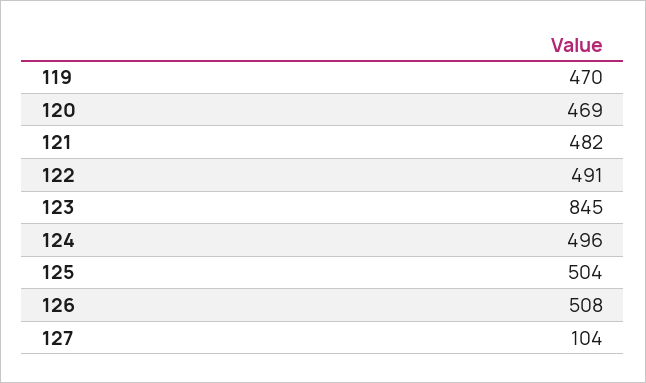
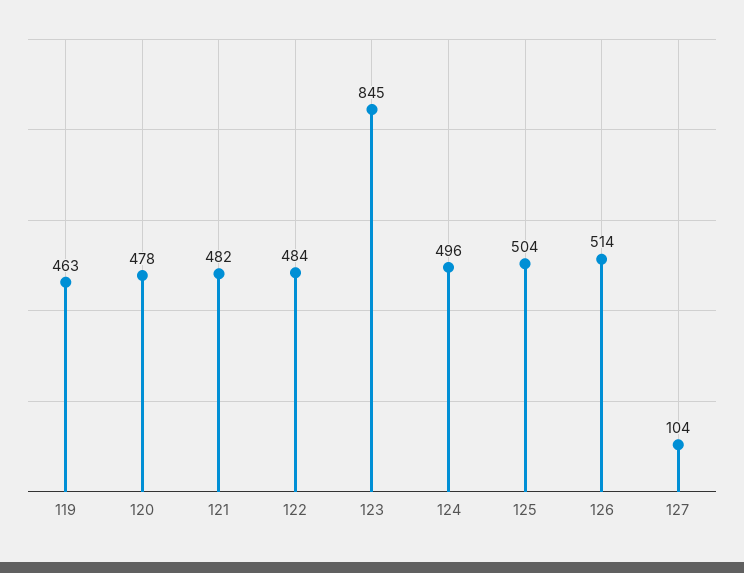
119: 470 -> 463
120: 469 -> 478
122: 491 -> 484
126: 508 -> 514

